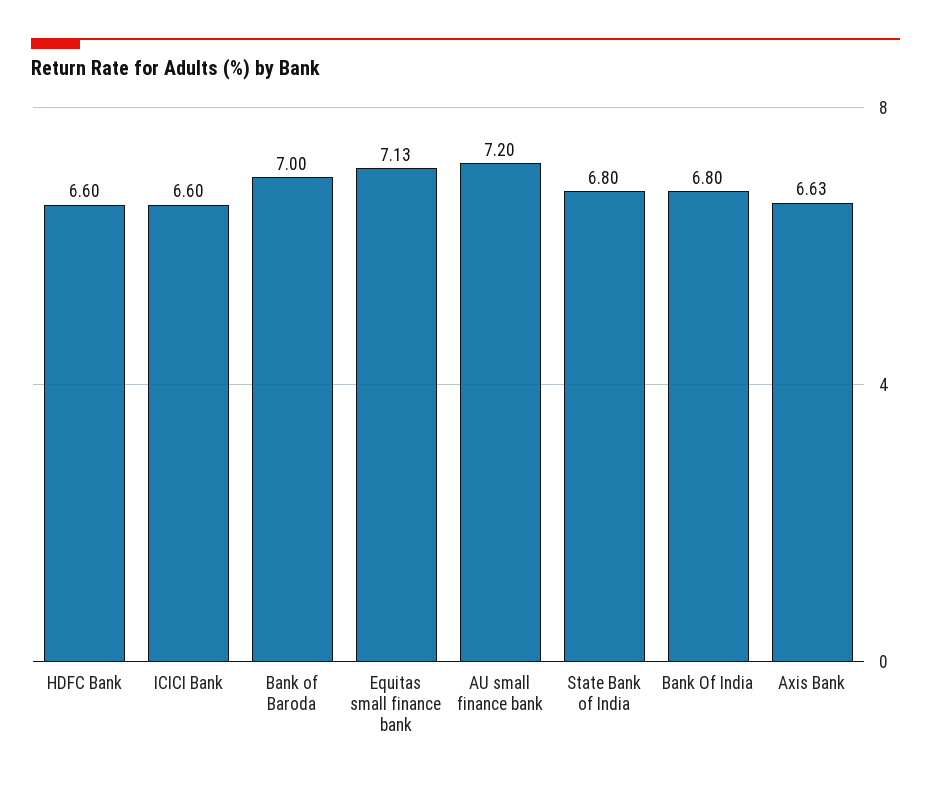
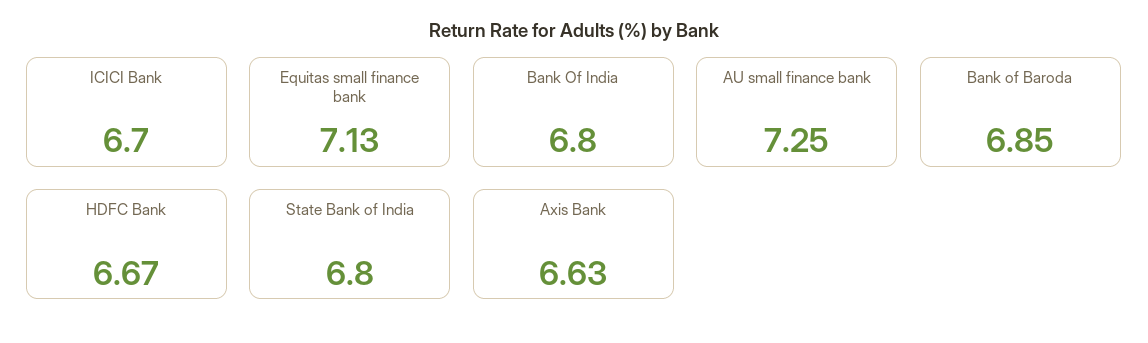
HDFC Bank: 6.6 -> 6.67
ICICI Bank: 6.6 -> 6.7
Bank of Baroda: 7 -> 6.85
AU small finance bank: 7.2 -> 7.25

